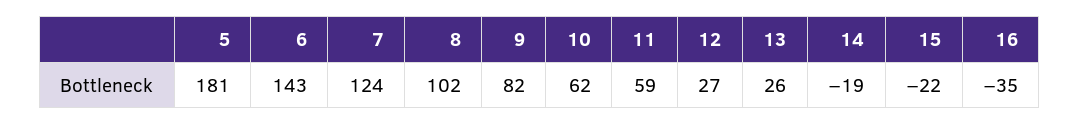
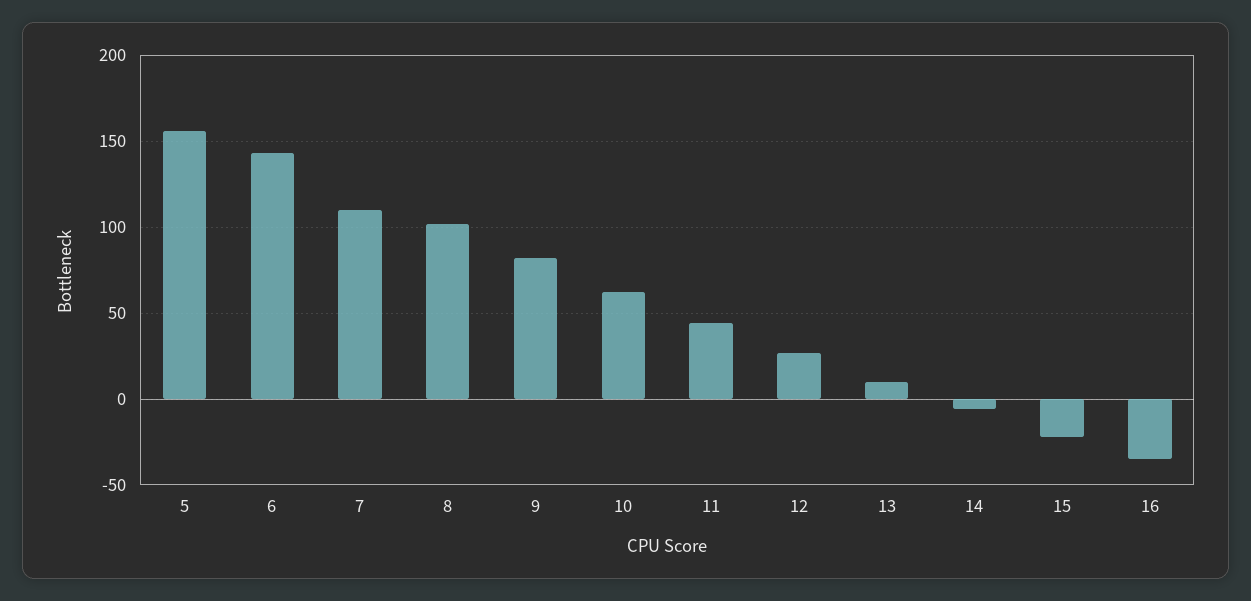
5: 181 -> 155
7: 124 -> 110
11: 59 -> 45
13: 26 -> 10
14: -19 -> -5

